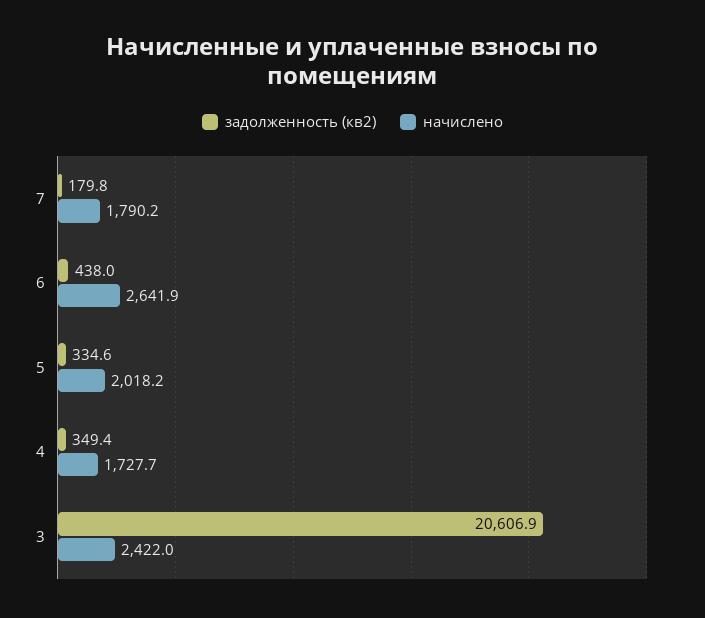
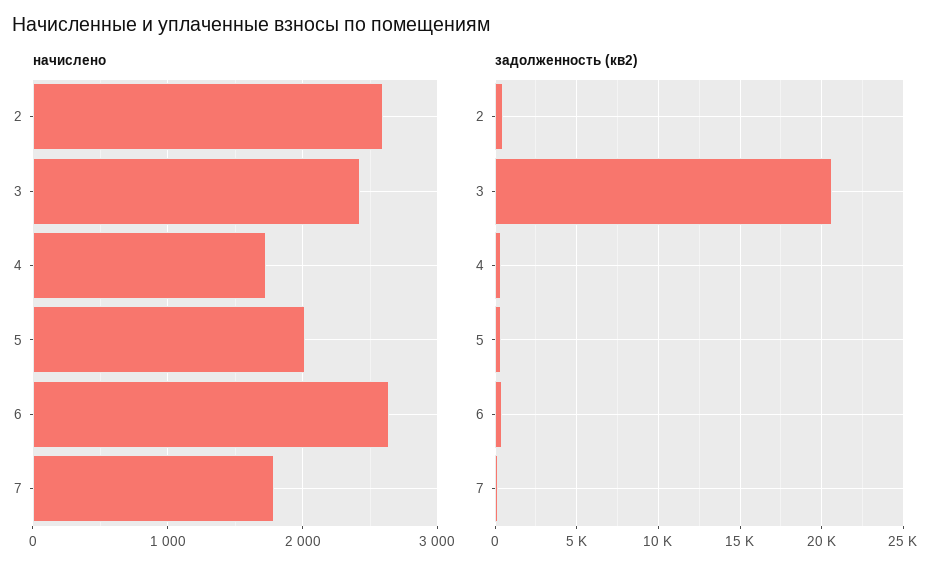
начислено, 2: none -> 2600
задолженность (кв2), 2: none -> 500

